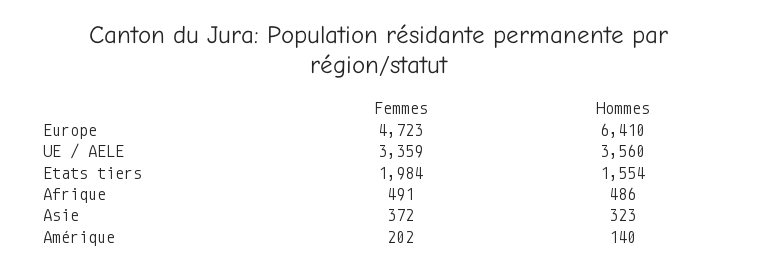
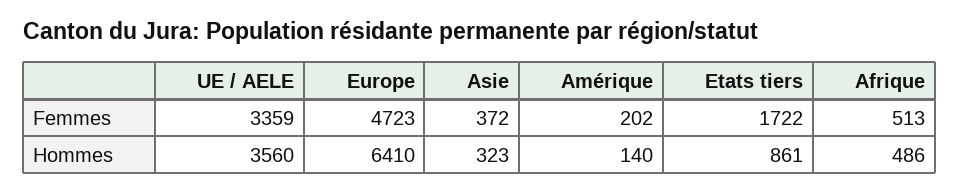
Femmes, Etats tiers: 1984 -> 1722
Hommes, Etats tiers: 1554 -> 861
Femmes, Afrique: 491 -> 513

